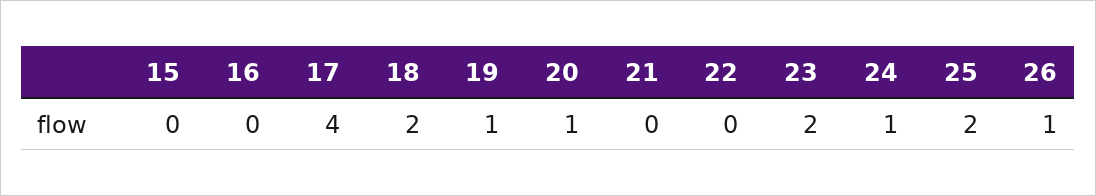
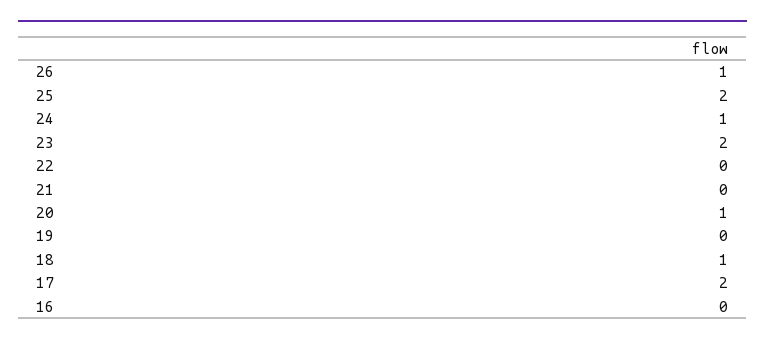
15: 0 -> none
17: 4 -> 2
18: 2 -> 1
19: 1 -> 0

